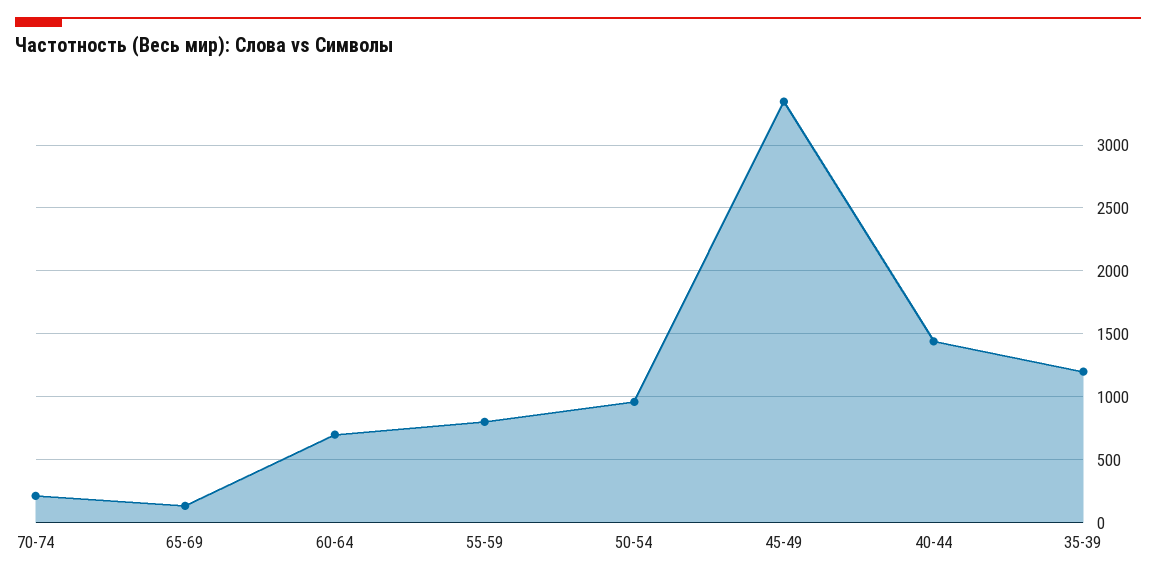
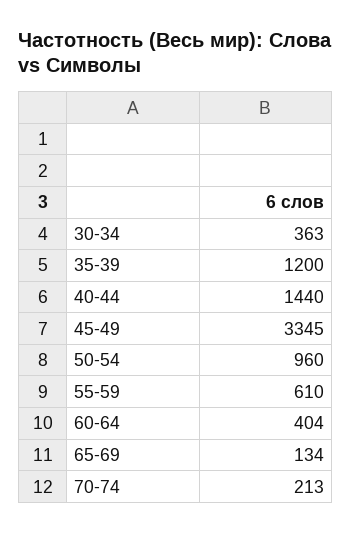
60-64: 700 -> 404
55-59: 800 -> 610
30-34: none -> 363

